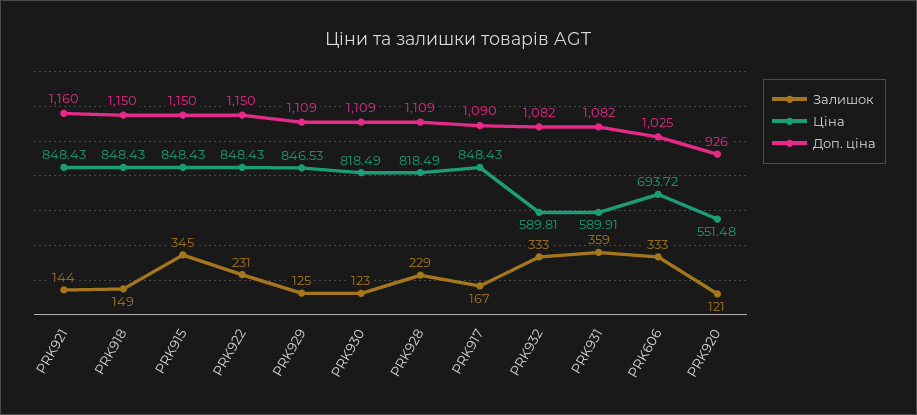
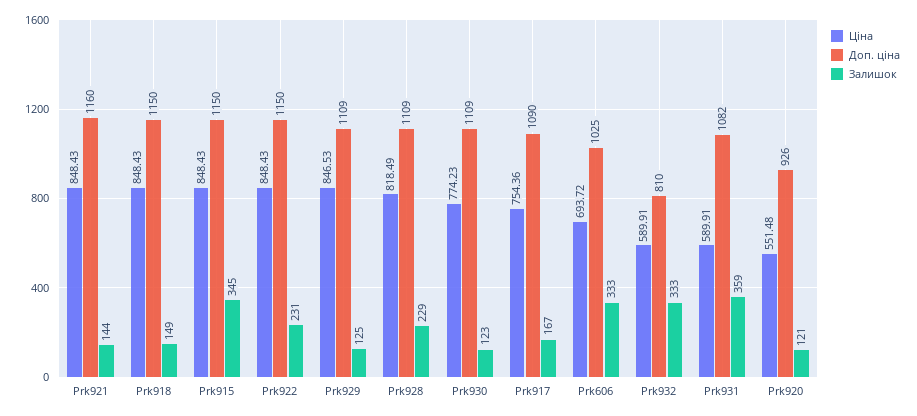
Ціна, PRK930: 818.49 -> 774.23
Ціна, PRK917: 848.43 -> 754.36
Ціна, PRK932: 589.81 -> 589.91
Доп. ціна, PRK932: 1082 -> 810

